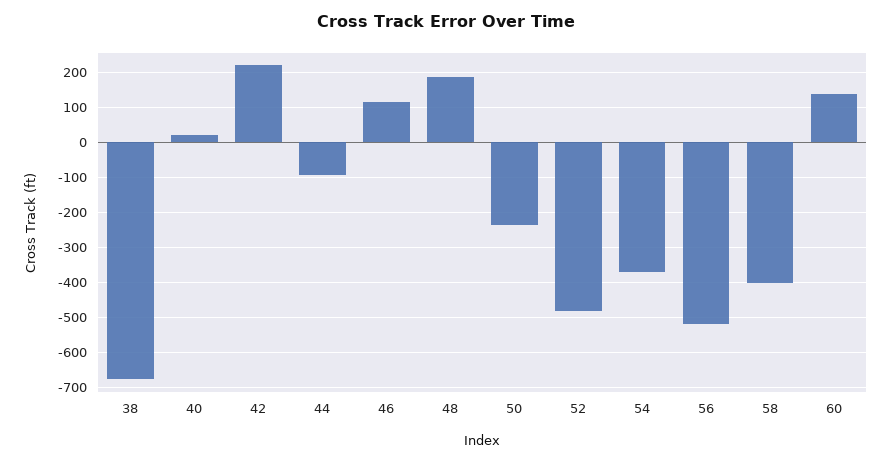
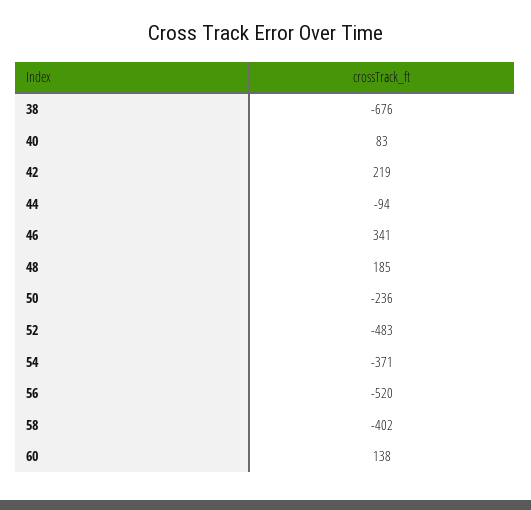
40: 20 -> 83
46: 120 -> 341

